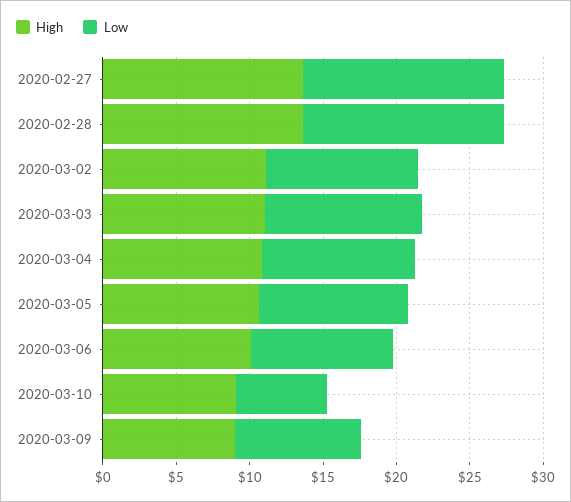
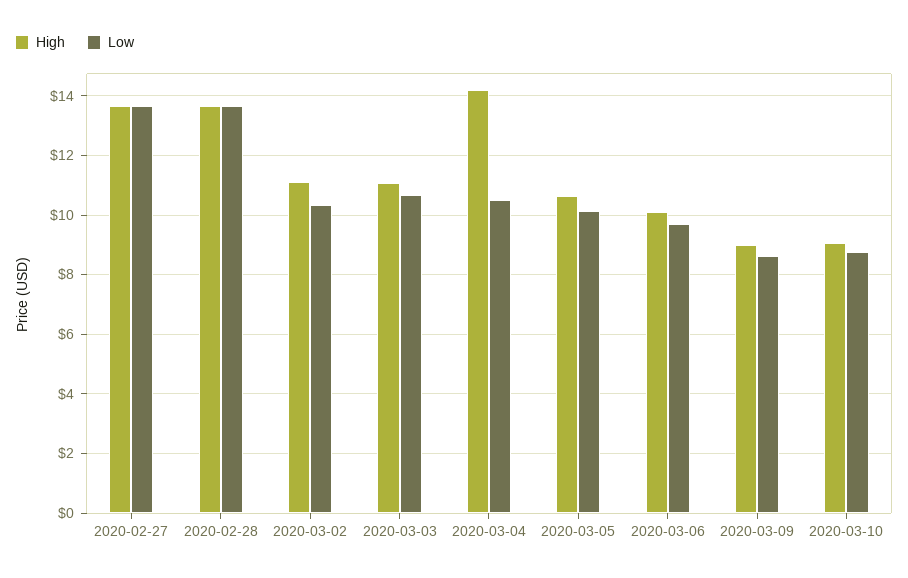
High, 2020-03-04: 11 -> 14.25
Low, 2020-03-10: 6 -> 8.75

